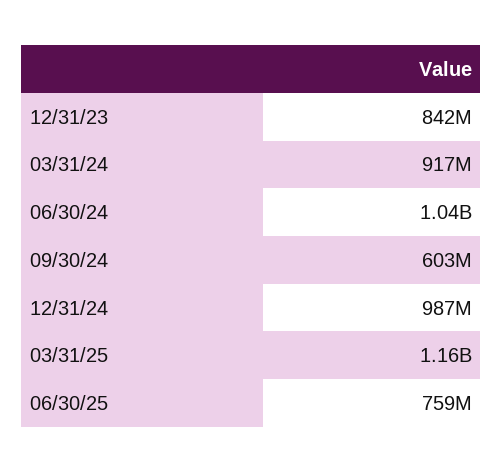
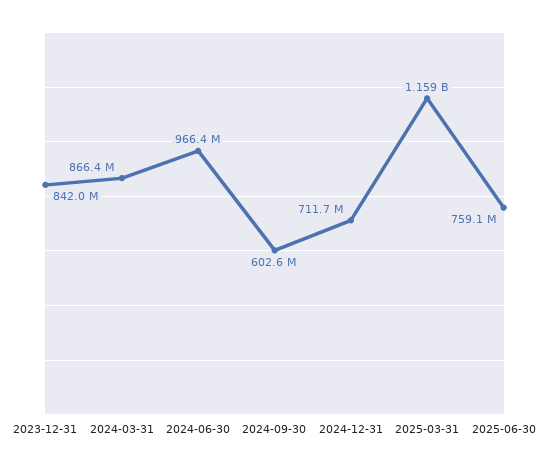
03/31/24: 917000000 -> 866400000
06/30/24: 1040000000 -> 966400000
12/31/24: 987000000 -> 711700000

